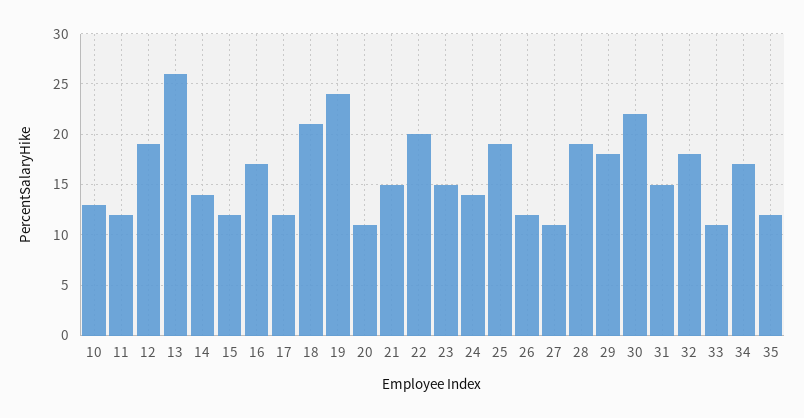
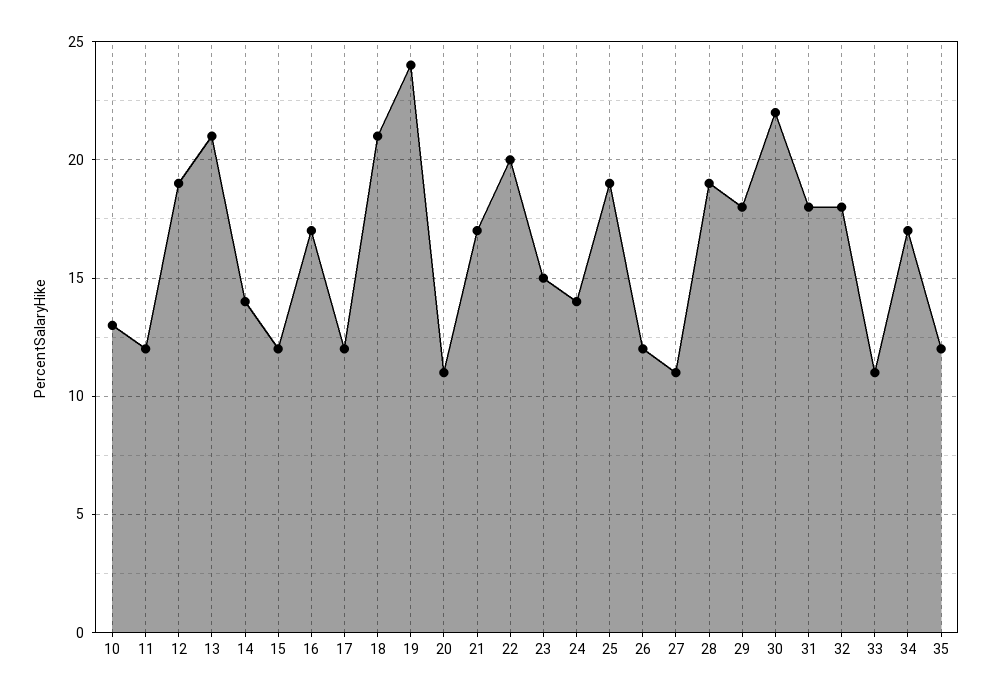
13: 26 -> 21
21: 15 -> 17
31: 15 -> 18

